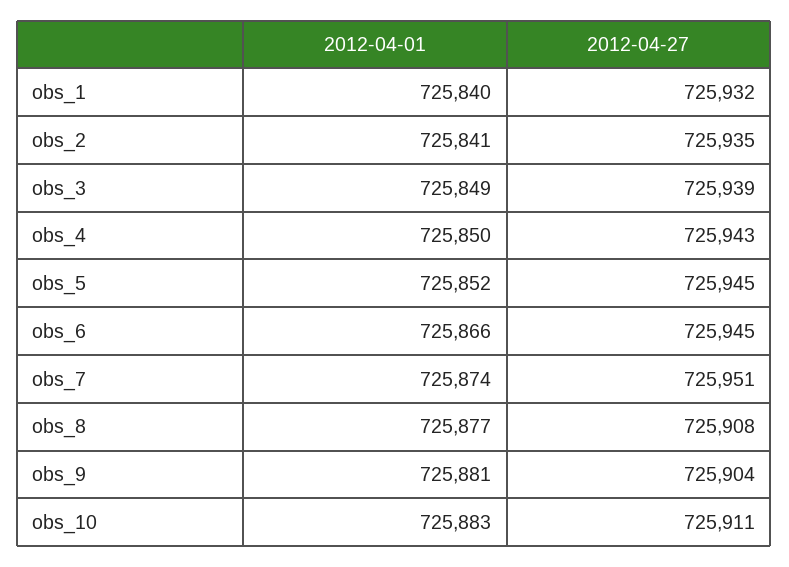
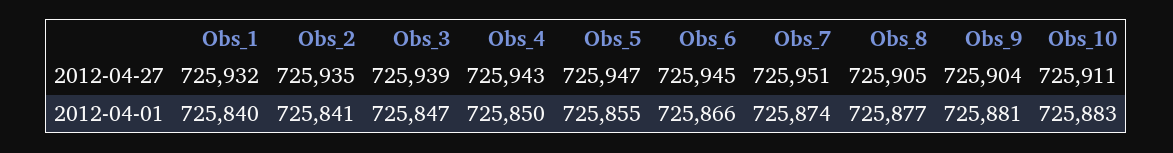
2012-04-01, obs_3: 725849 -> 725847
2012-04-01, obs_5: 725852 -> 725855
2012-04-27, obs_5: 725945 -> 725947
2012-04-27, obs_8: 725908 -> 725905

